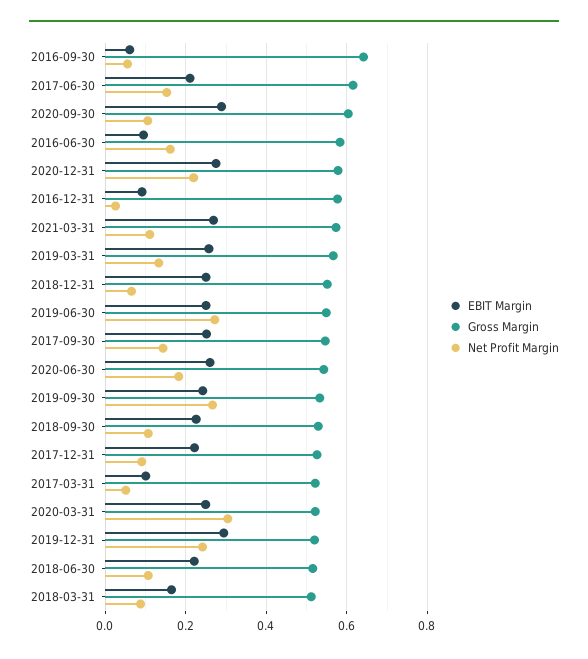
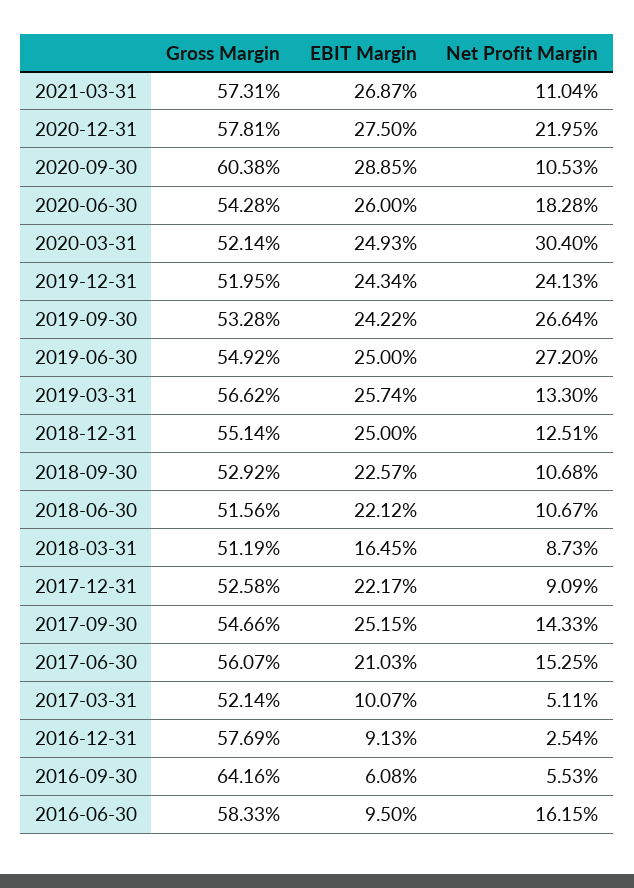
Gross Margin, 2017-06-30: 0.62 -> 0.5607
Net Profit Margin, 2018-12-31: 0.06 -> 0.1251
EBIT Margin, 2019-12-31: 0.3 -> 0.2434

